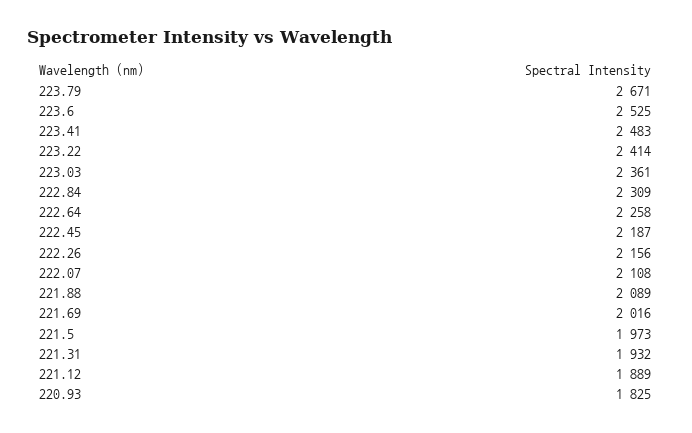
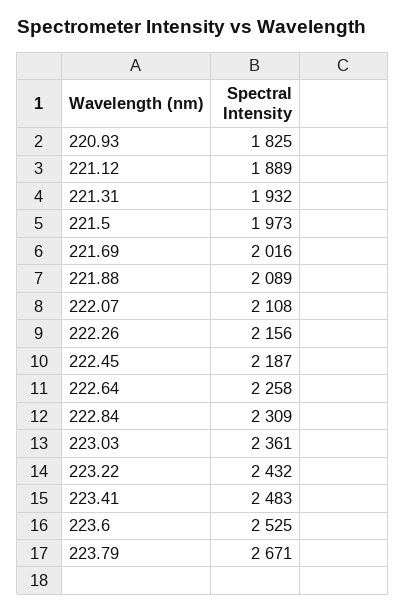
223.22: 2414 -> 2432

